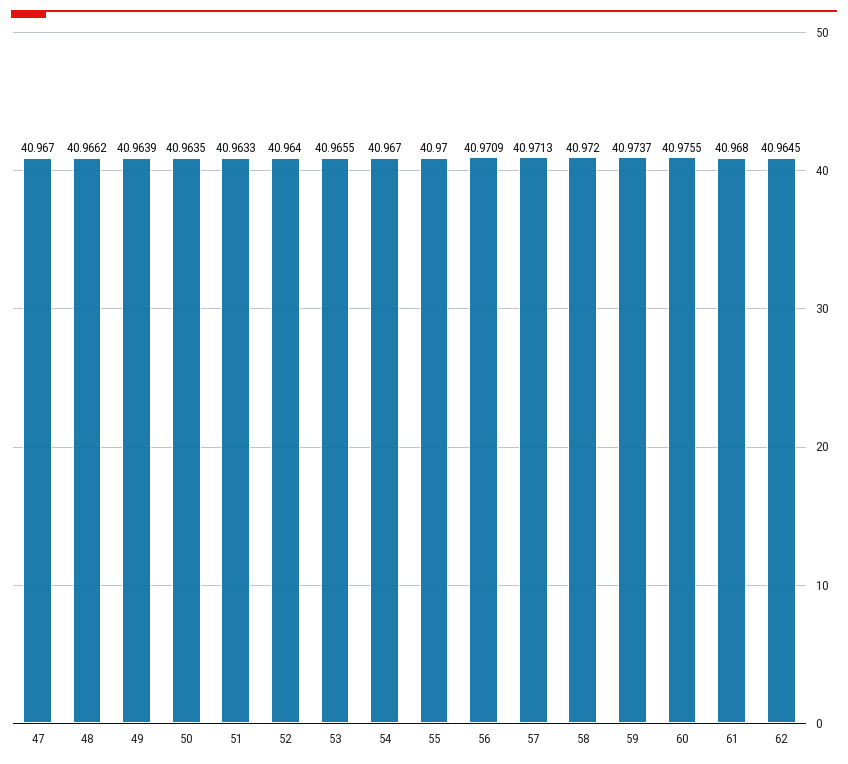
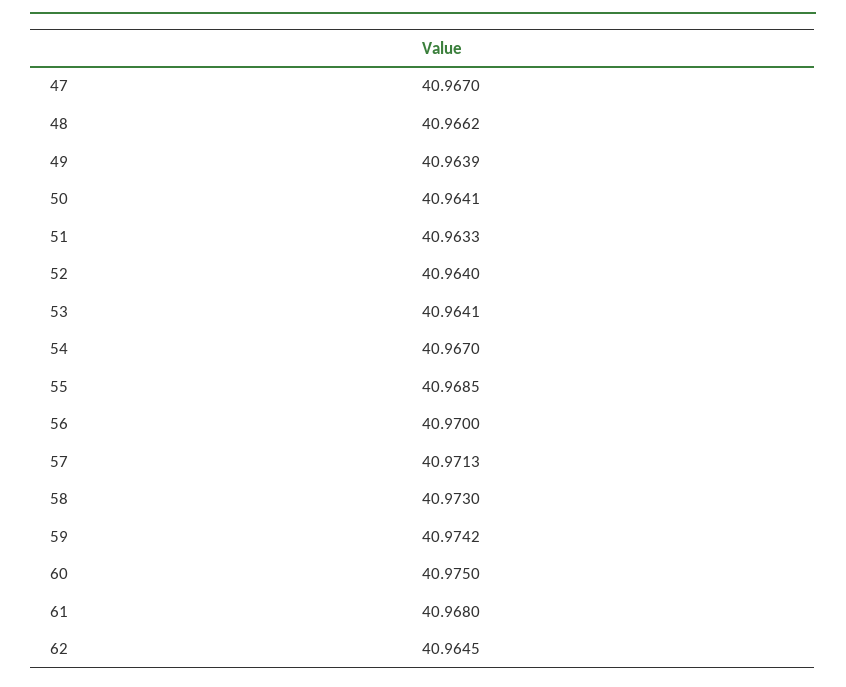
50: 40.9635 -> 40.9641
53: 40.9655 -> 40.9641
55: 40.97 -> 40.9685
56: 40.9709 -> 40.97
58: 40.972 -> 40.973
59: 40.9737 -> 40.9742
60: 40.9755 -> 40.975

